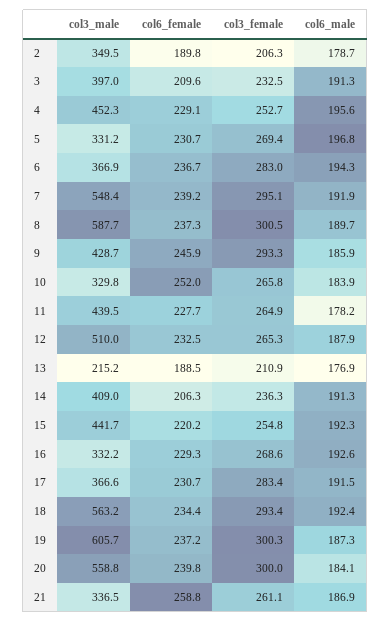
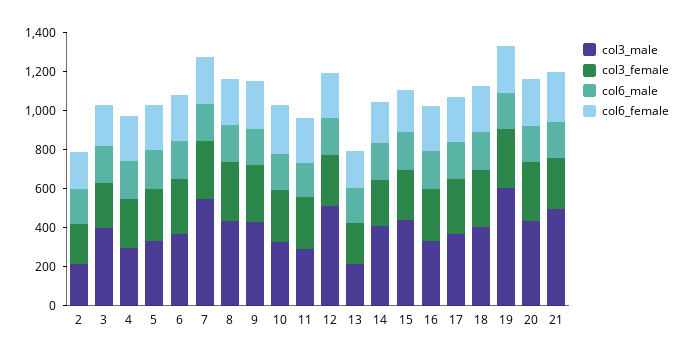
col3_male, 2: 349.5 -> 200
col3_male, 4: 452.3 -> 300
col3_male, 8: 587.7 -> 450
col3_male, 11: 439.5 -> 300
col3_male, 18: 563.2 -> 400
col3_male, 20: 558.8 -> 450
col3_male, 21: 336.5 -> 500

